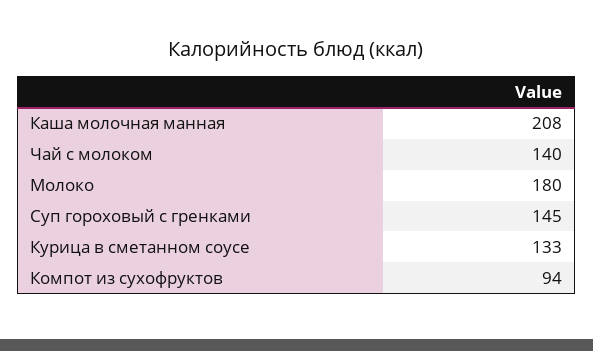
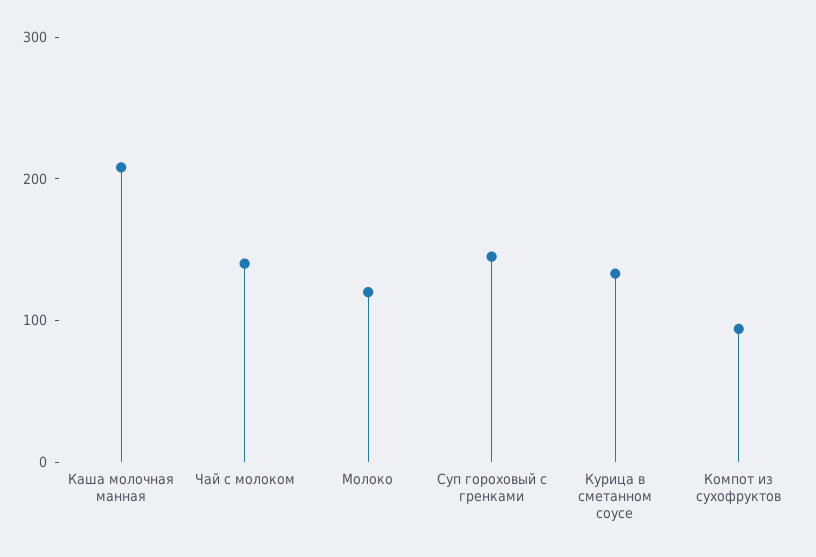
Молоко: 180 -> 120

